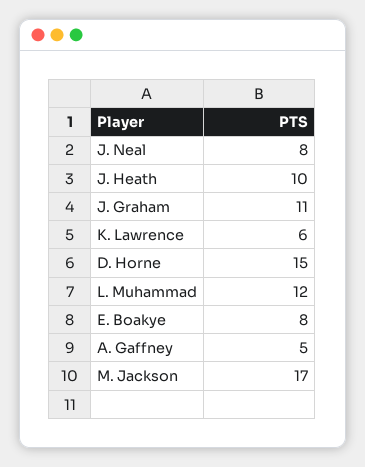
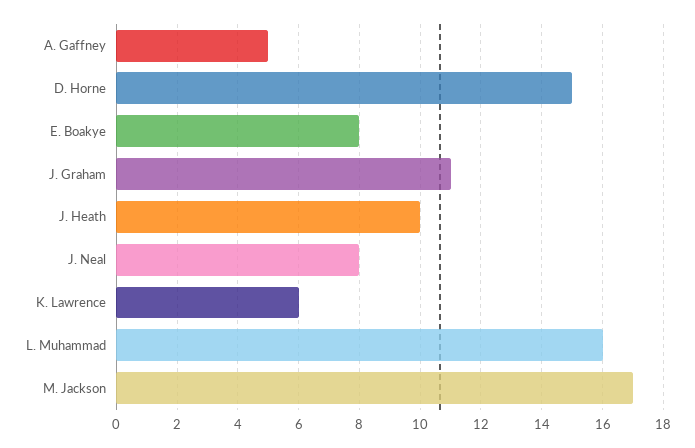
L. Muhammad: 12 -> 16

